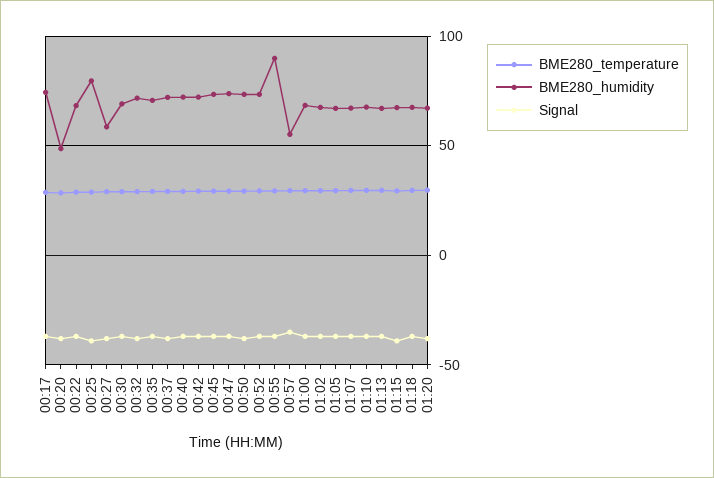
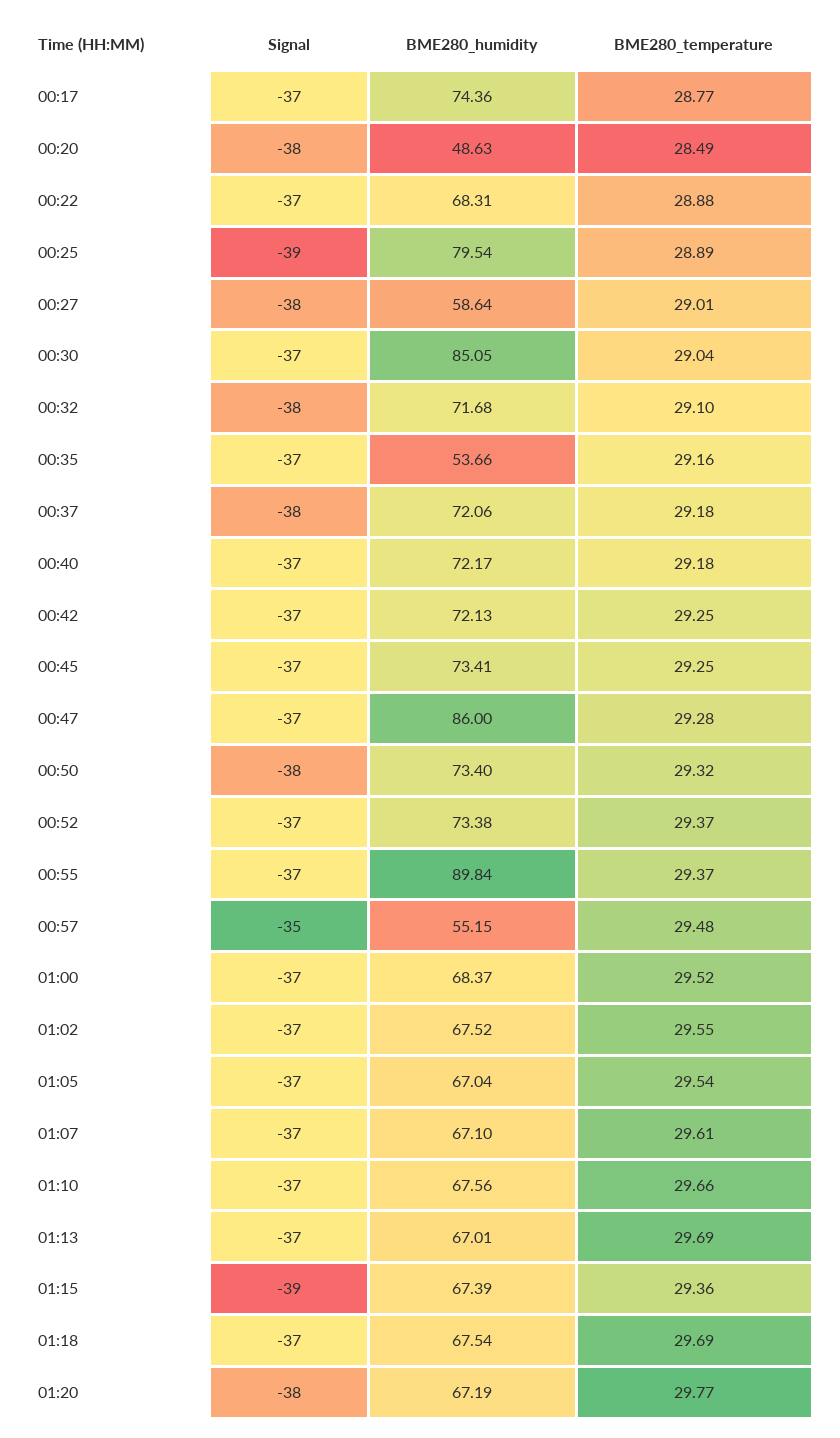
BME280_humidity, 00:30: 70 -> 85.05
BME280_humidity, 00:35: 70 -> 53.66
BME280_humidity, 00:47: 75 -> 86

